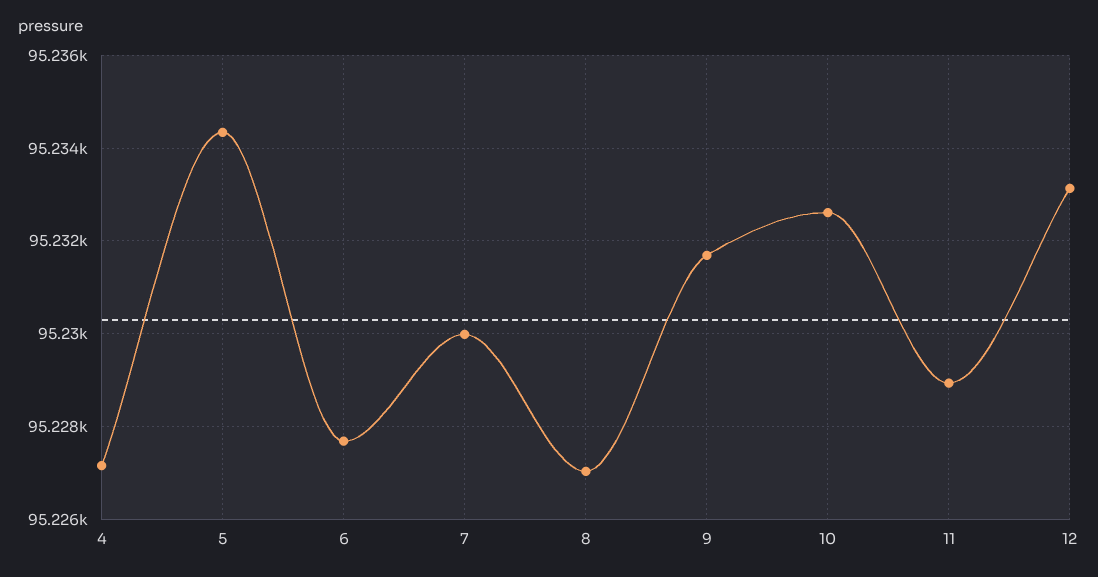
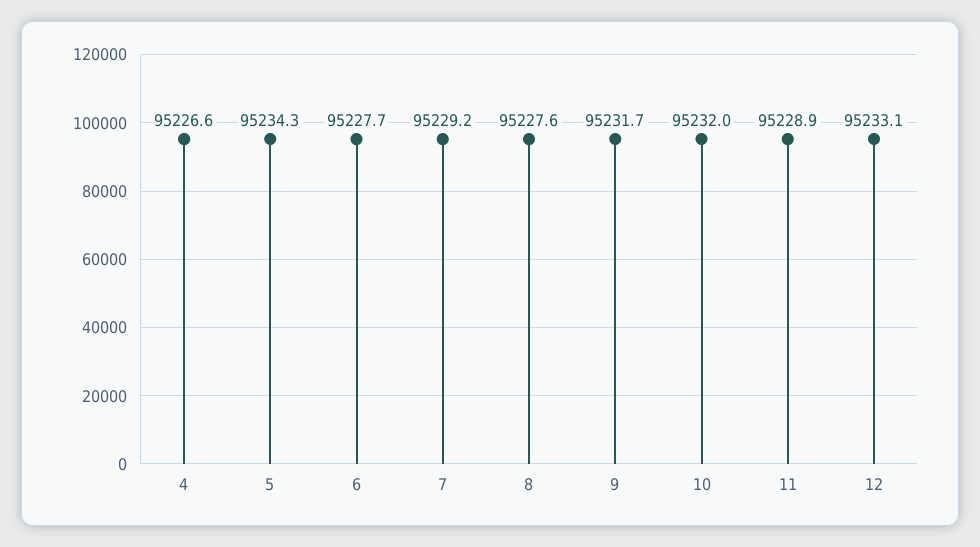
4: 95227.2 -> 95226.6
7: 95230 -> 95229.2
8: 95227 -> 95227.6
10: 95232.6 -> 95232

